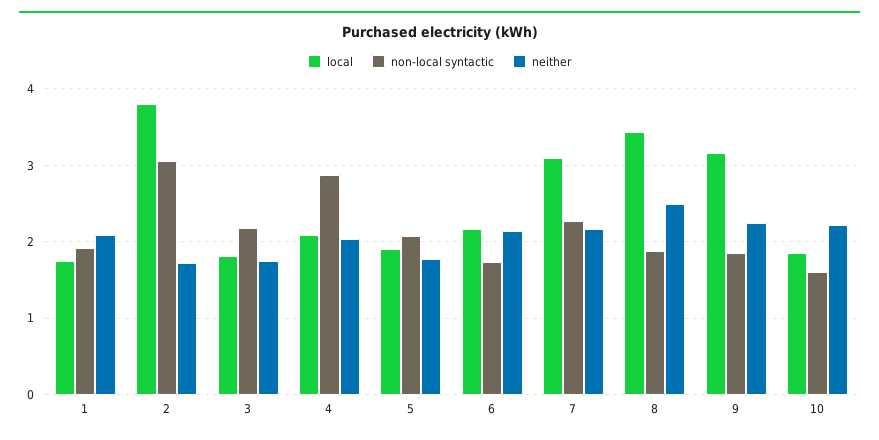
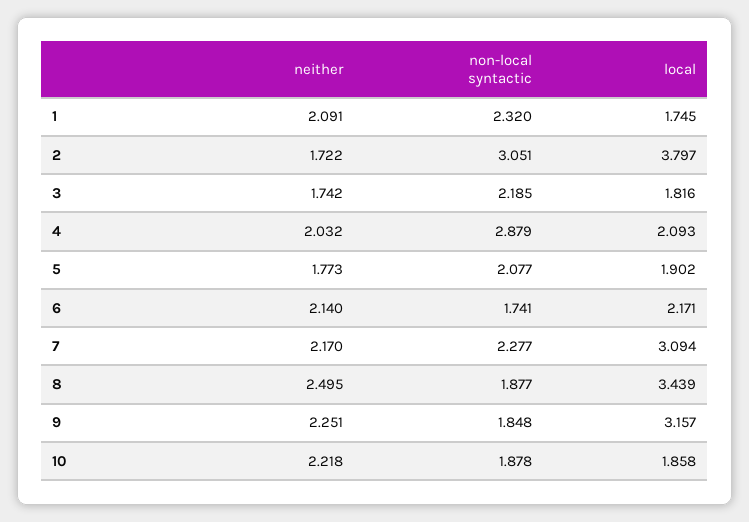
non-local syntactic, 1: 1.9 -> 2.32
non-local syntactic, 10: 1.6 -> 1.878

